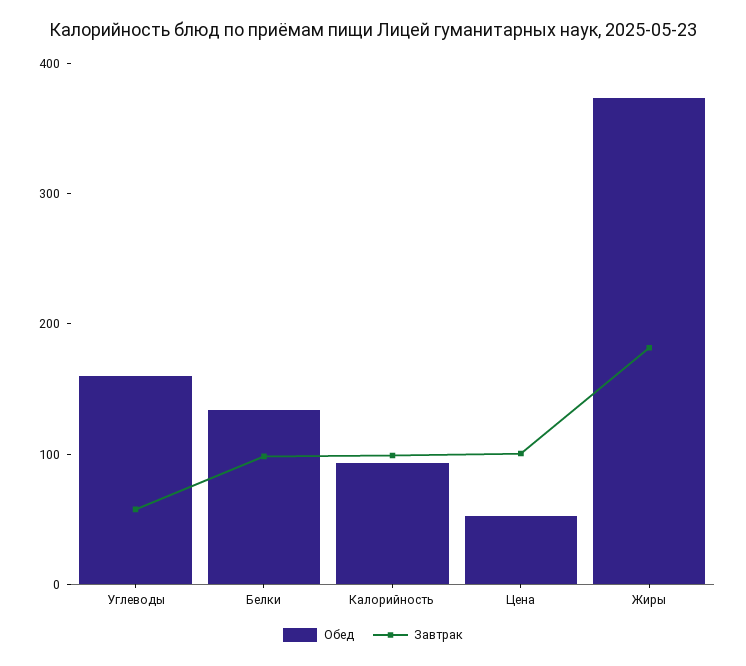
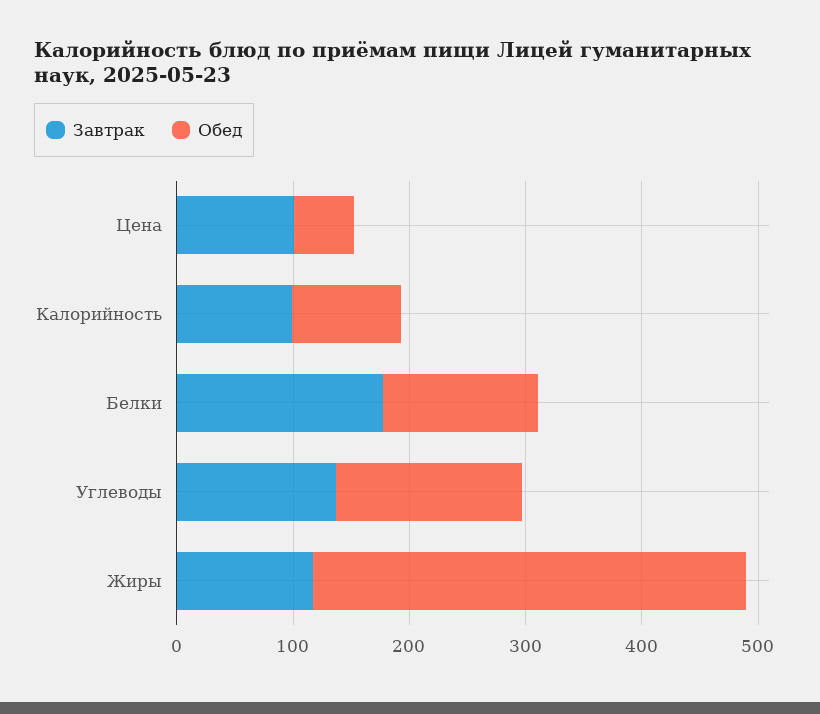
Завтрак, Углеводы: 60 -> 140
Завтрак, Белки: 100 -> 180
Завтрак, Жиры: 180 -> 120

